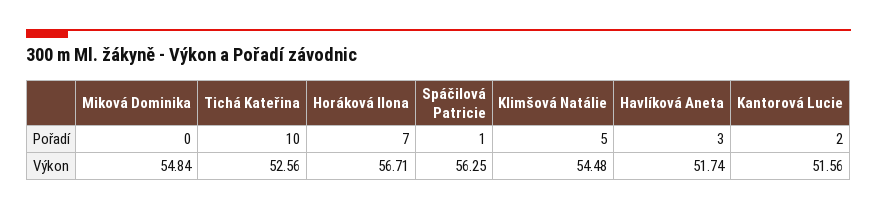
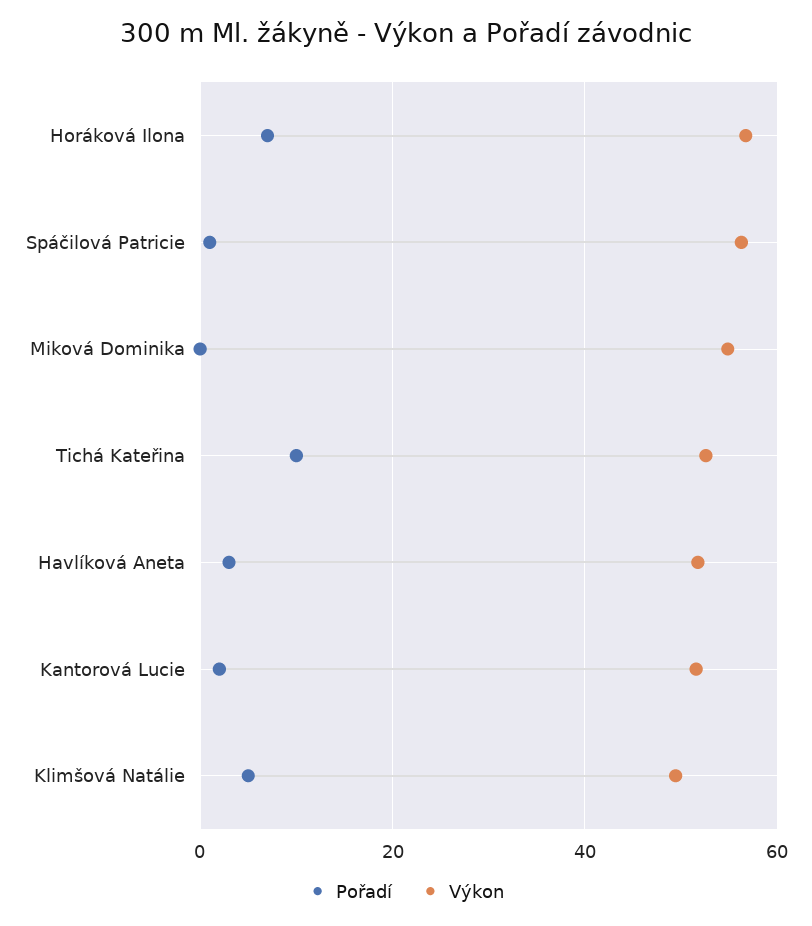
Výkon, Klimšová Natálie: 54.48 -> 50

